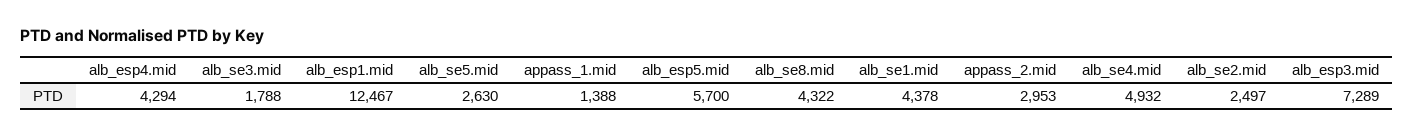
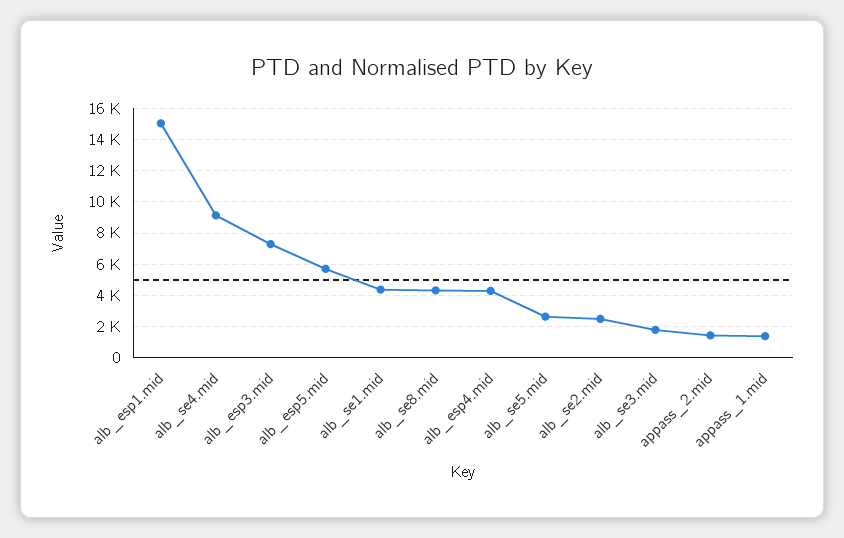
alb_esp1.mid: 12467 -> 15000
appass_2.mid: 2953 -> 1500
alb_se4.mid: 4932 -> 9000

